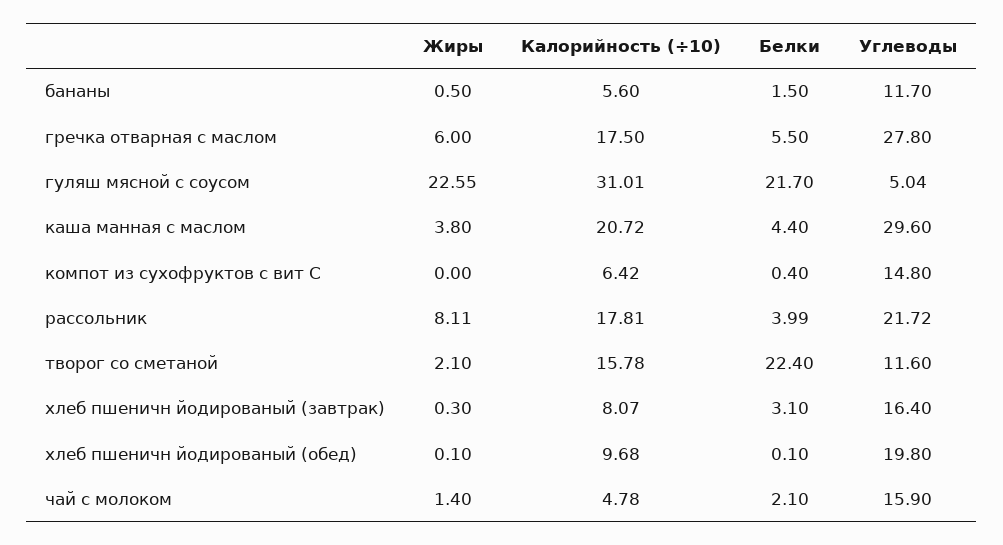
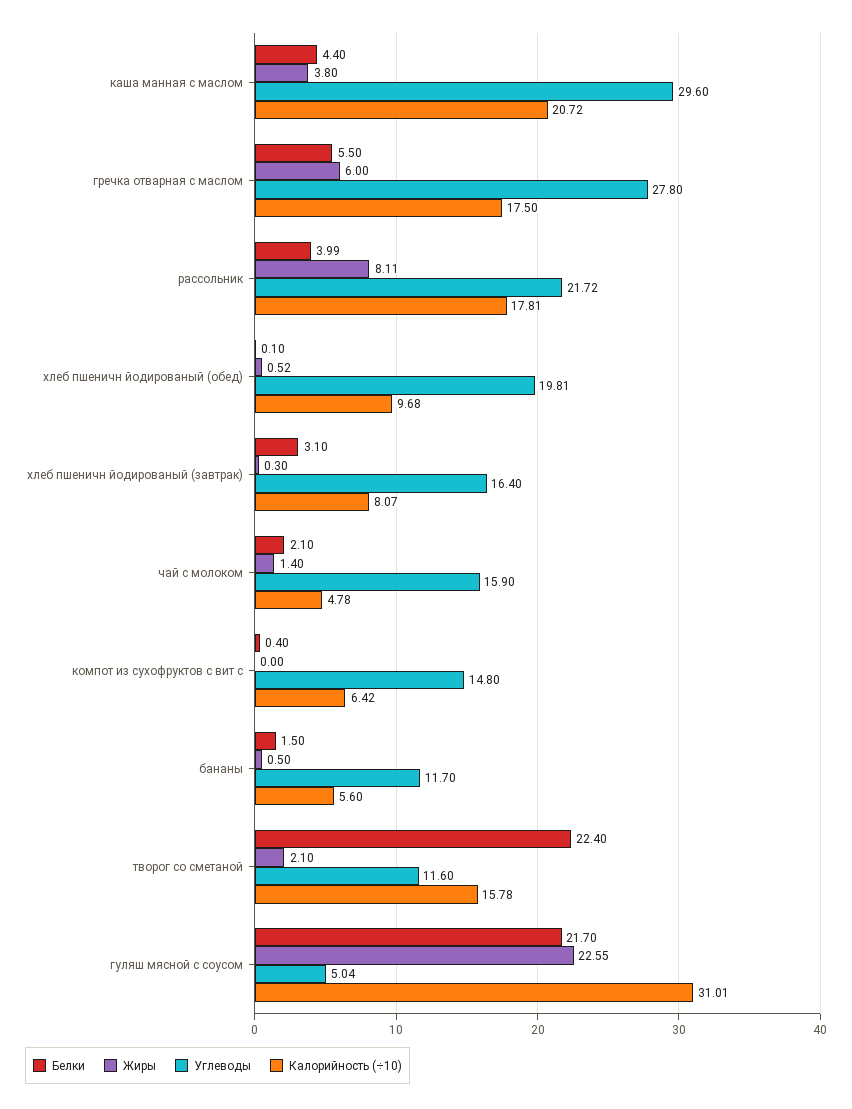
Жиры, хлеб пшеничн йодированый (обед): 0.1 -> 0.52
Углеводы, хлеб пшеничн йодированый (обед): 19.8 -> 19.81

